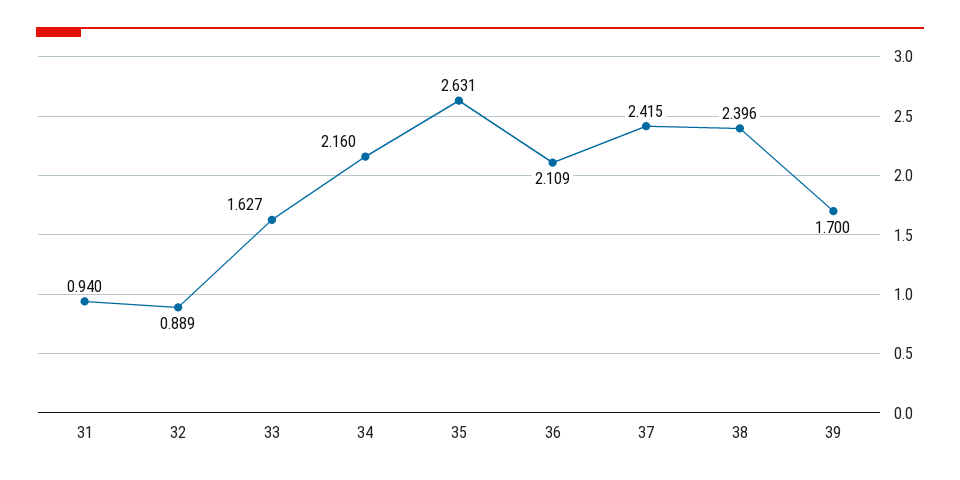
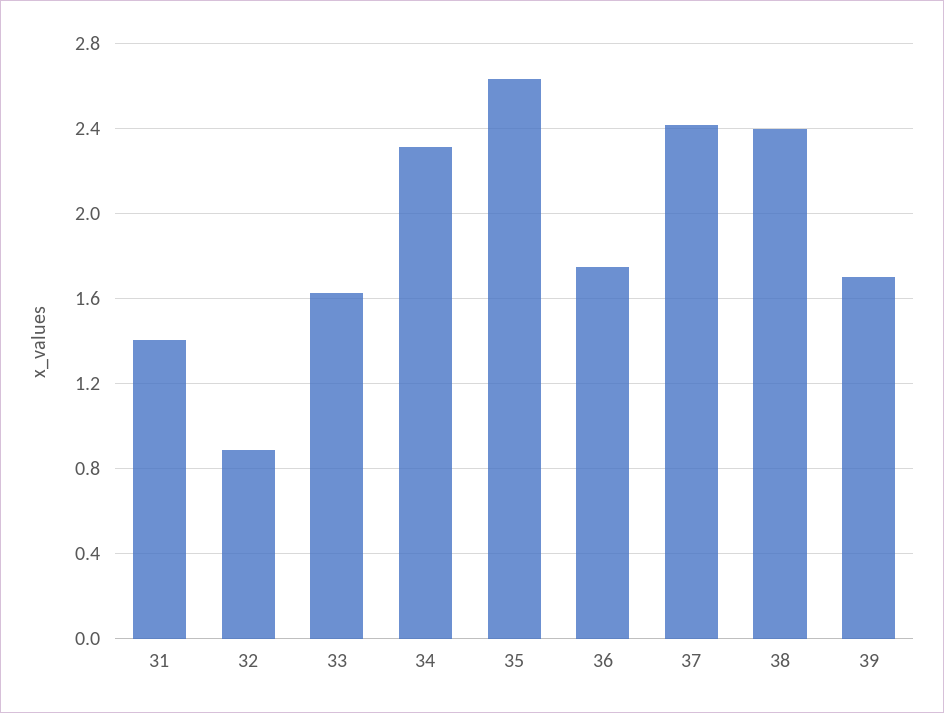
31: 0.94 -> 1.4
34: 2.16 -> 2.3
36: 2.109 -> 1.75

